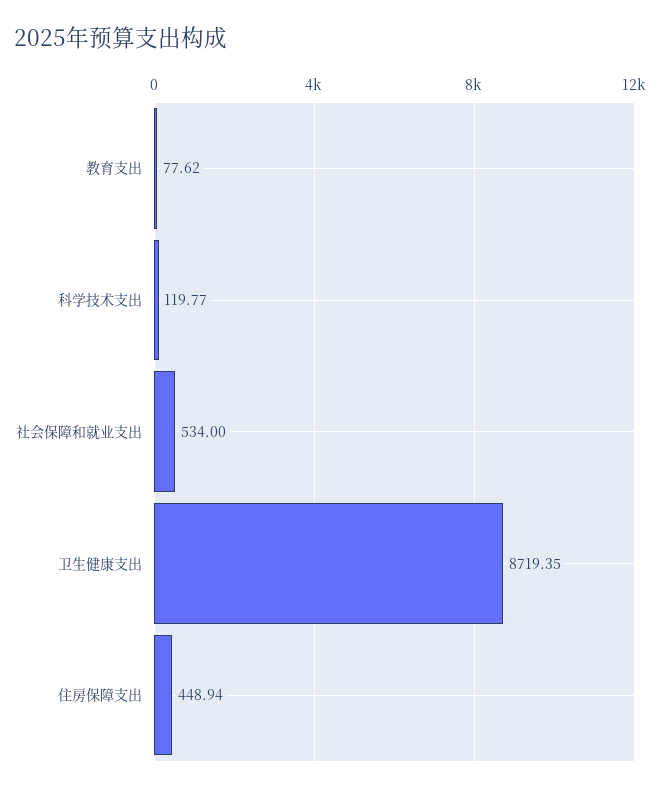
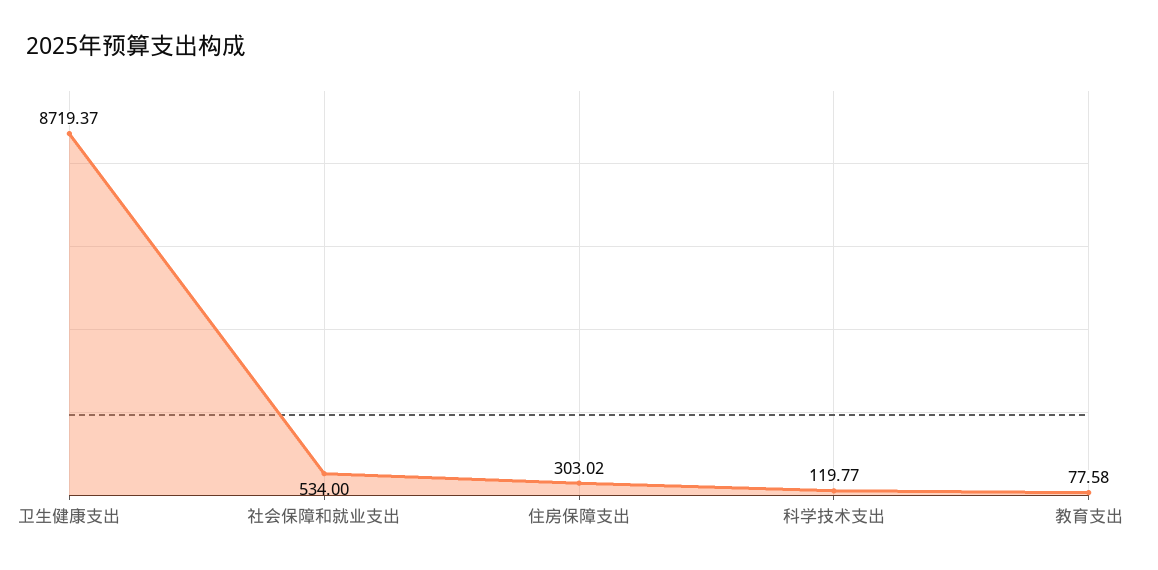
教育支出: 77.62 -> 77.58
卫生健康支出: 8719.35 -> 8719.37
住房保障支出: 448.94 -> 303.02

